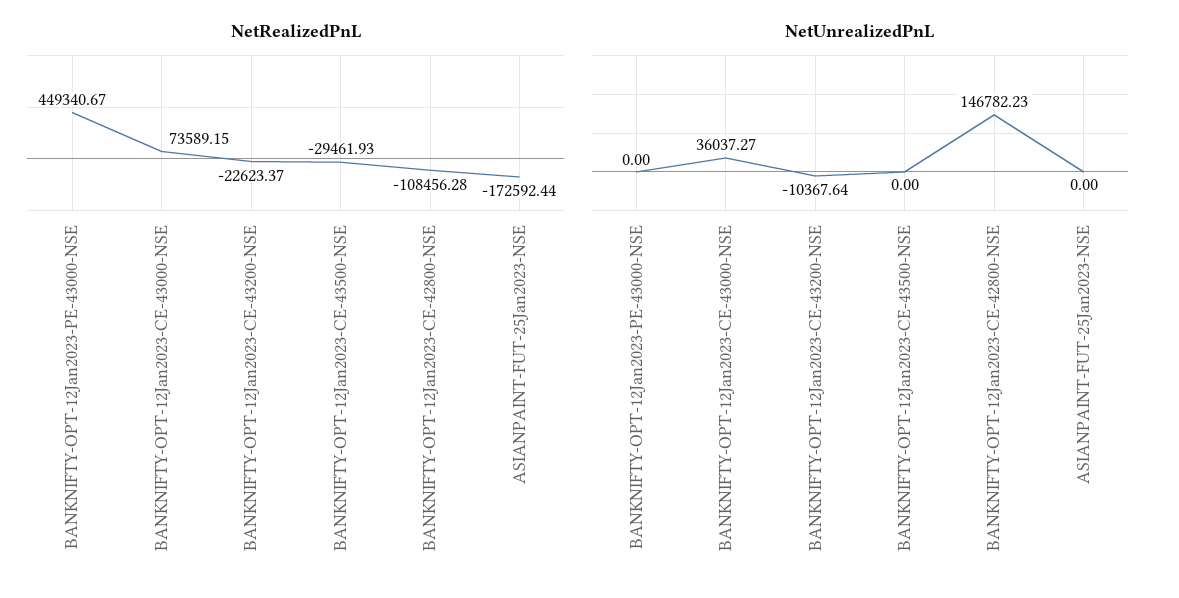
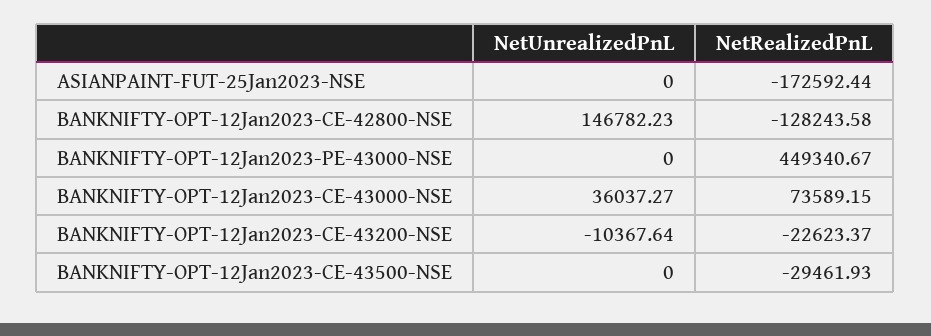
NetRealizedPnL, BANKNIFTY-OPT-12Jan2023-CE-42800-NSE: -108456.28 -> -128243.58

